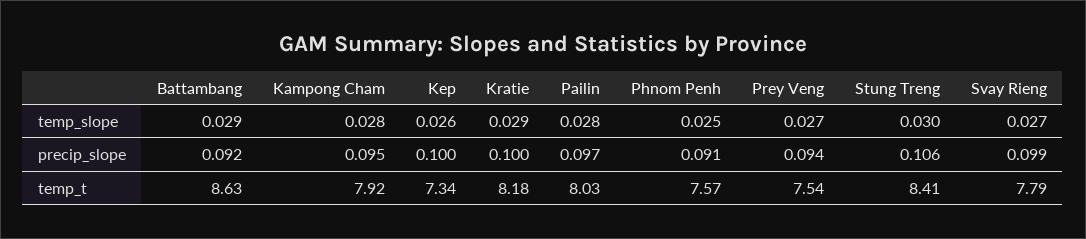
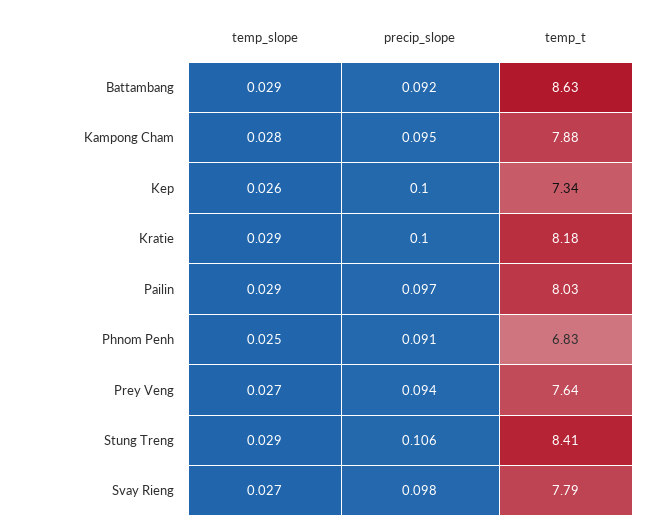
Pailin, temp_slope: 0.028 -> 0.029
Stung Treng, temp_slope: 0.03 -> 0.029
Svay Rieng, precip_slope: 0.099 -> 0.098
Kampong Cham, temp_t: 7.92 -> 7.88
Phnom Penh, temp_t: 7.57 -> 6.83
Prey Veng, temp_t: 7.54 -> 7.64

